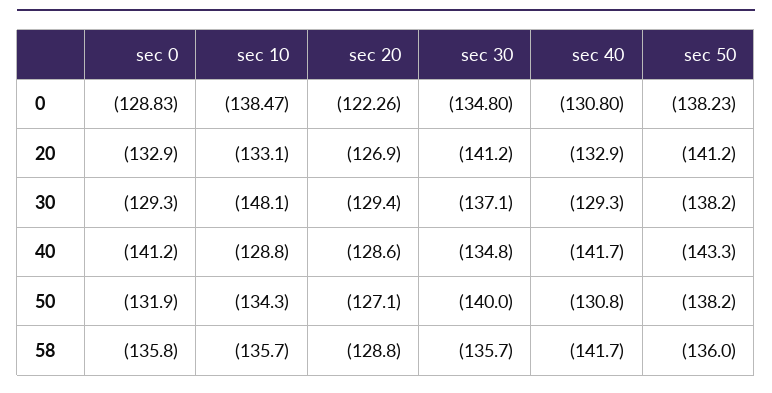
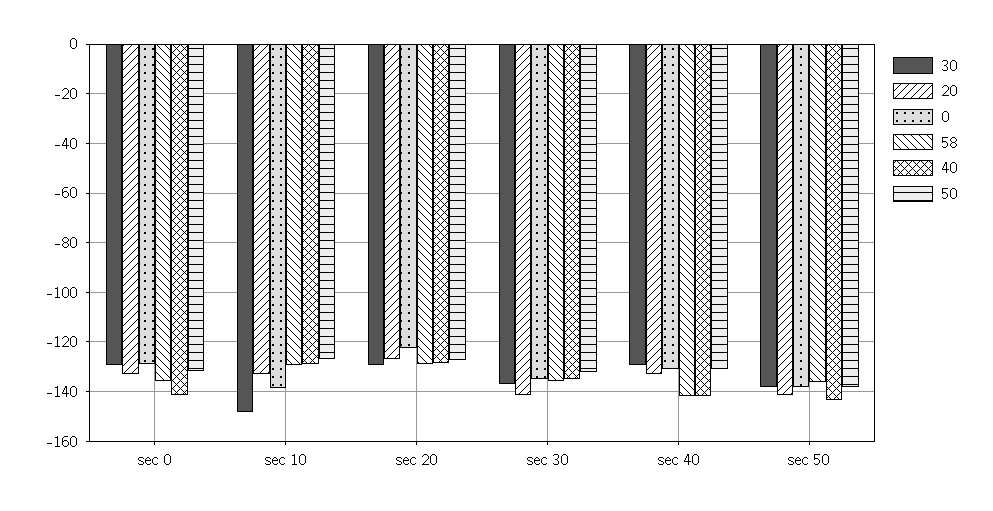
50, sec 10: -134.3 -> -127.5
50, sec 30: -140 -> -132.5
58, sec 10: -135.7 -> -130

